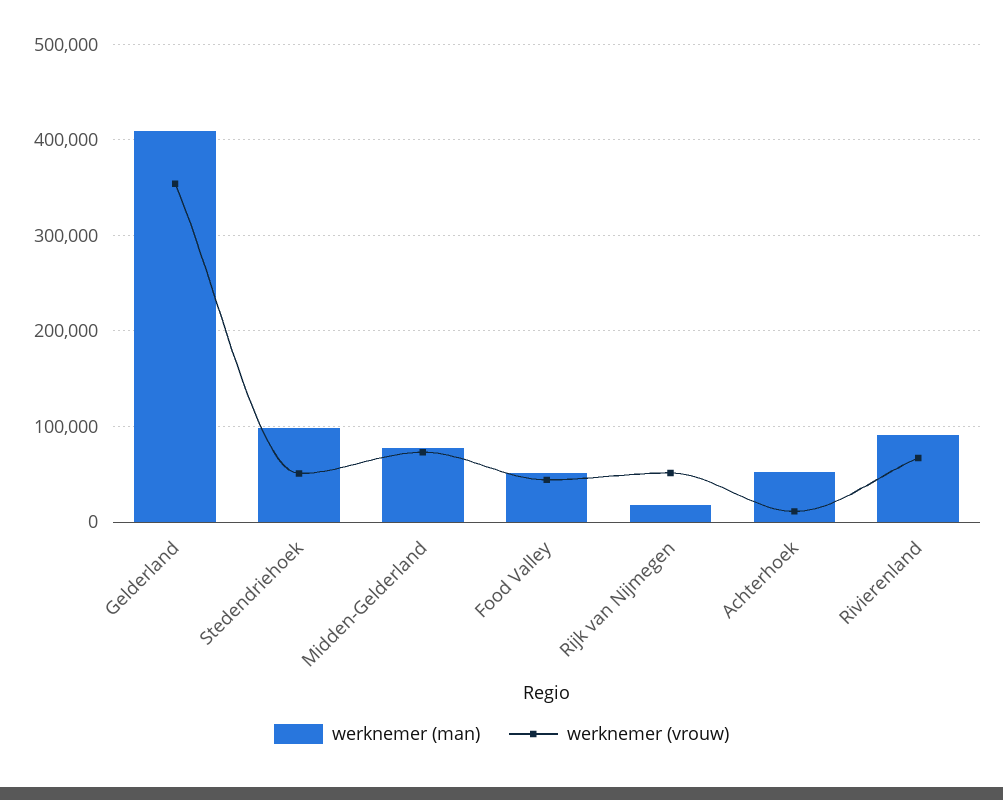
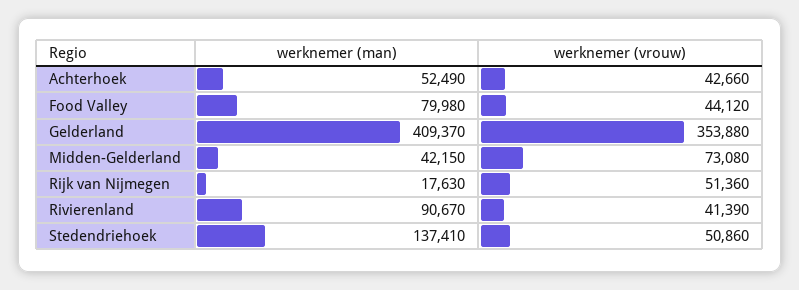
werknemer (man), Stedendriehoek: 100000 -> 137410
werknemer (man), Midden-Gelderland: 80000 -> 42150
werknemer (man), Food Valley: 50000 -> 79980
werknemer (vrouw), Achterhoek: 10000 -> 42660
werknemer (vrouw), Rivierenland: 70000 -> 41390

